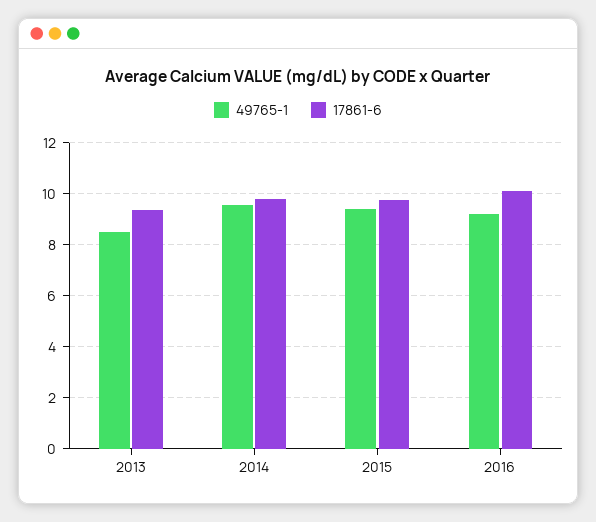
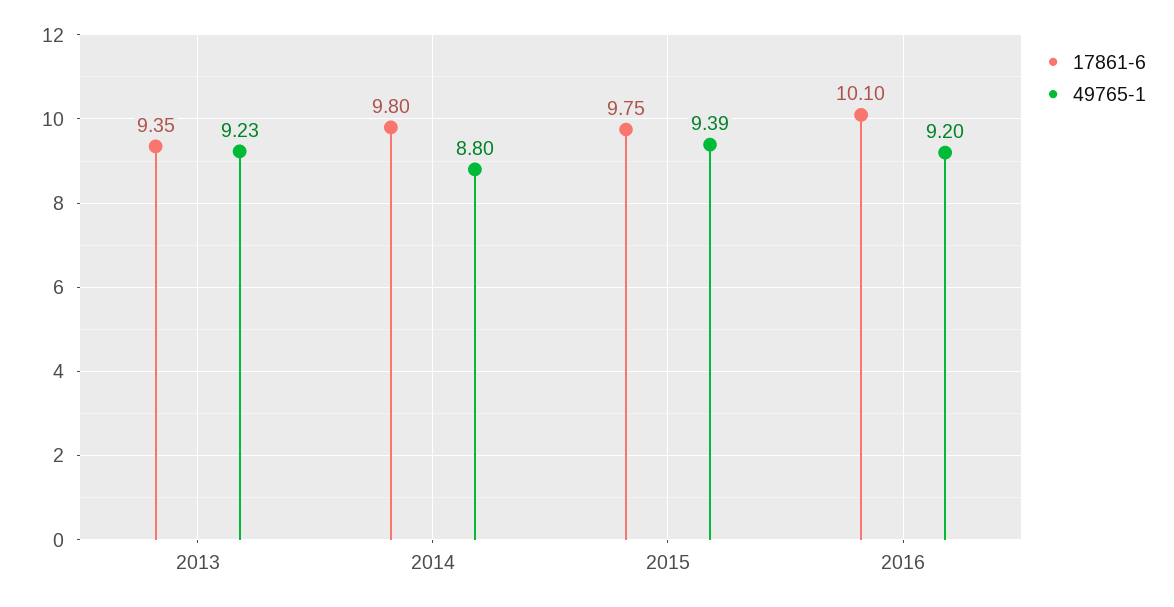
49765-1, 2013: 8.5 -> 9.23
49765-1, 2014: 9.5 -> 8.8

